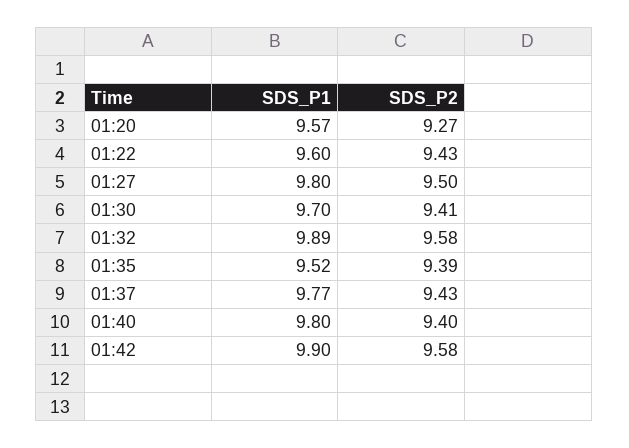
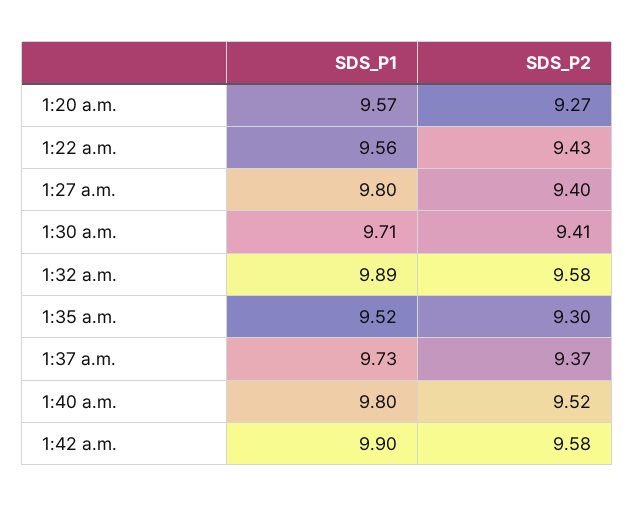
SDS_P1, 01:22: 9.6 -> 9.56
SDS_P2, 01:27: 9.5 -> 9.4
SDS_P1, 01:30: 9.7 -> 9.71
SDS_P2, 01:35: 9.39 -> 9.3
SDS_P1, 01:37: 9.77 -> 9.73
SDS_P2, 01:37: 9.43 -> 9.37
SDS_P2, 01:40: 9.4 -> 9.52

